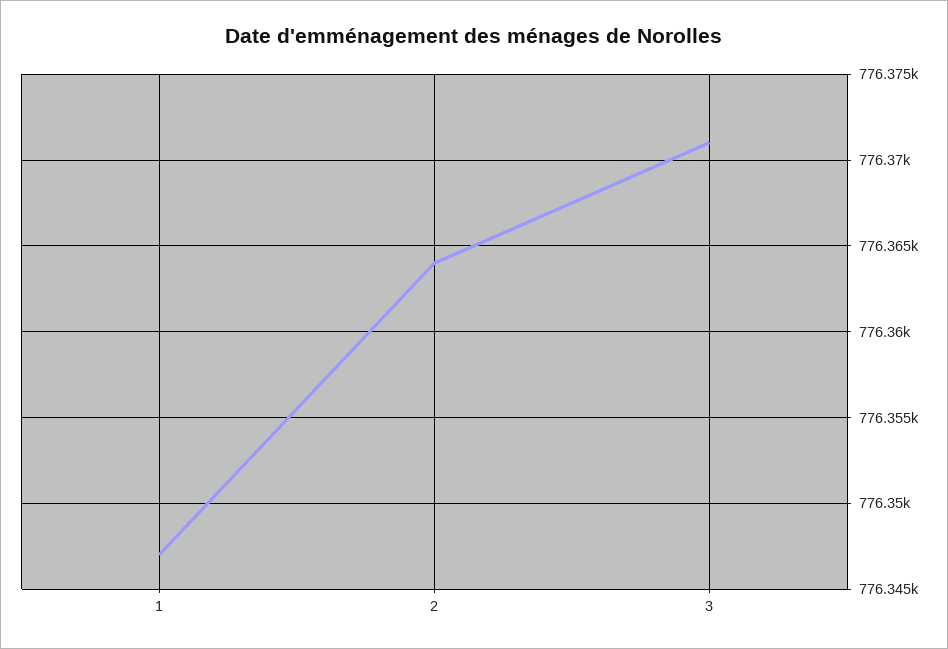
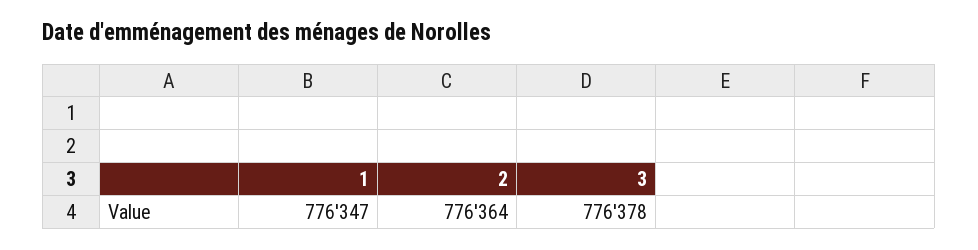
3: 776371 -> 776378

